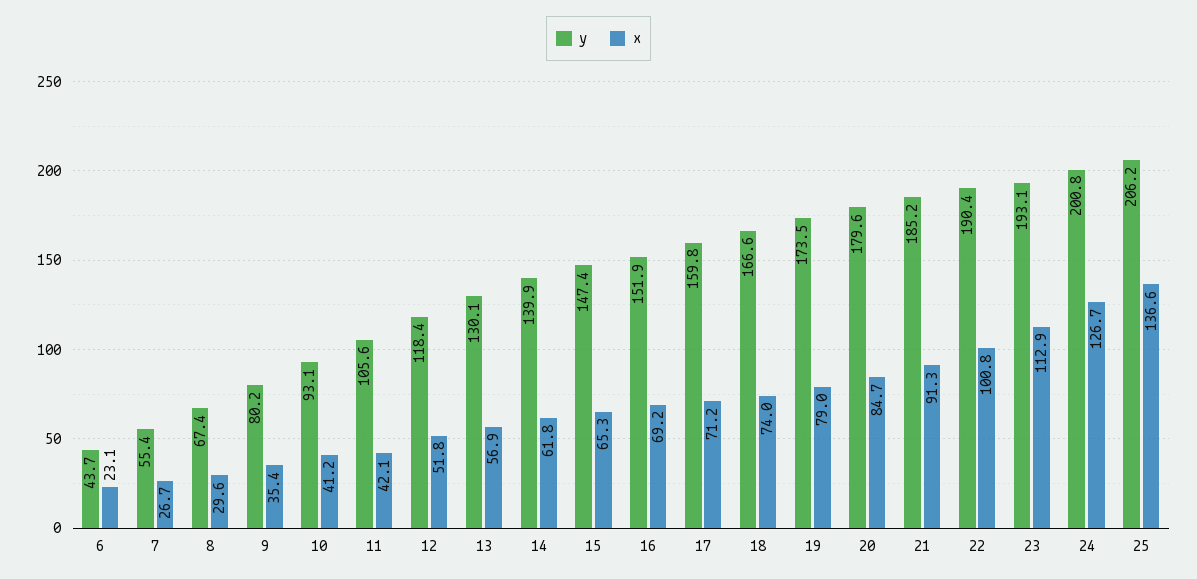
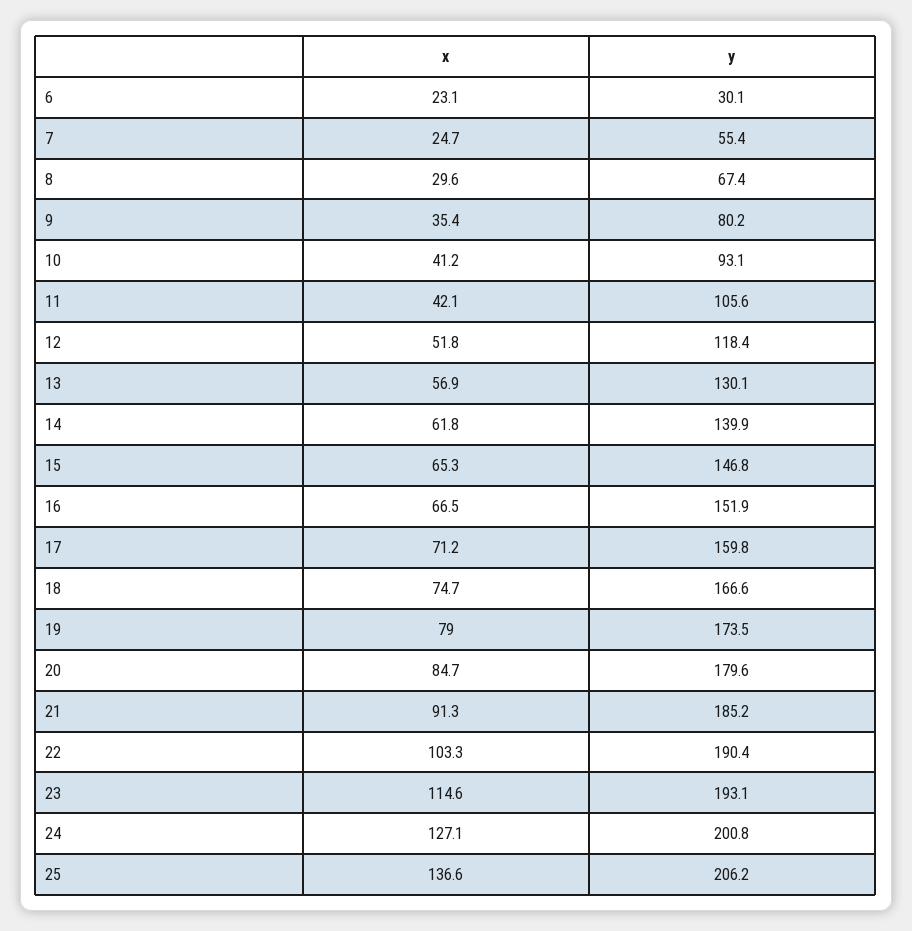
y, 6: 43.7 -> 30.1
x, 7: 26.7 -> 24.7
y, 15: 147.4 -> 146.8
x, 16: 69.2 -> 66.5
x, 18: 74 -> 74.7
x, 22: 100.8 -> 103.3
x, 23: 112.9 -> 114.6
x, 24: 126.7 -> 127.1

